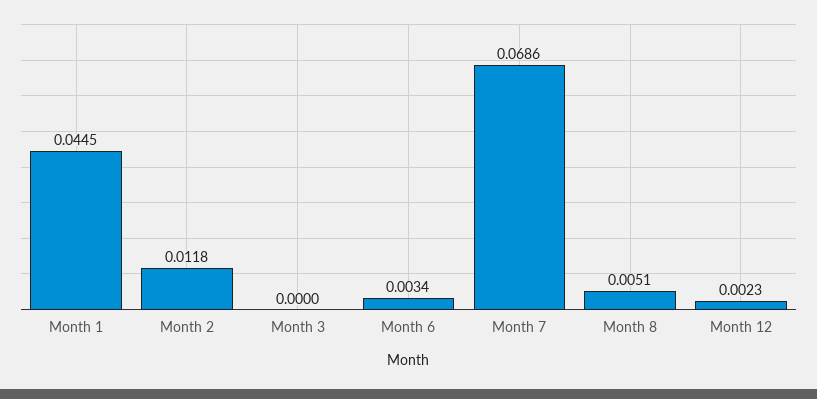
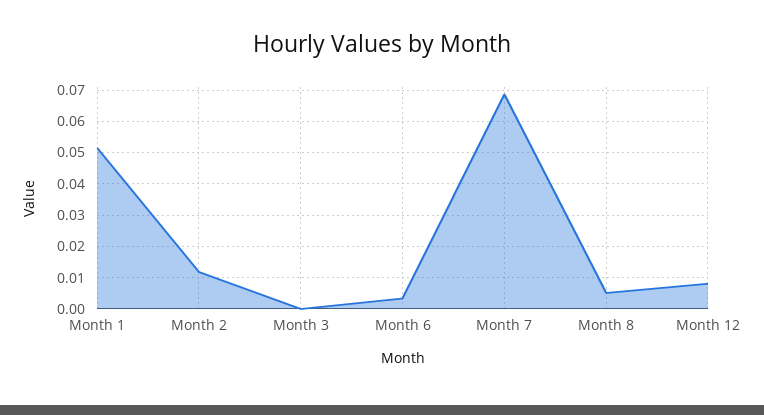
Month 1: 0.0445 -> 0.052
Month 12: 0.0023 -> 0.008

